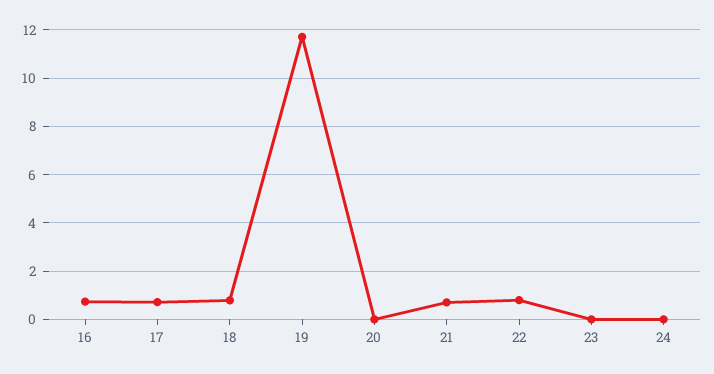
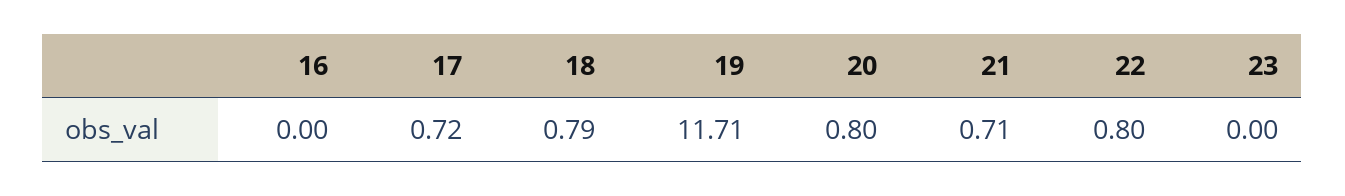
16: 0.75 -> 0
20: 0 -> 0.8
24: 0 -> none

